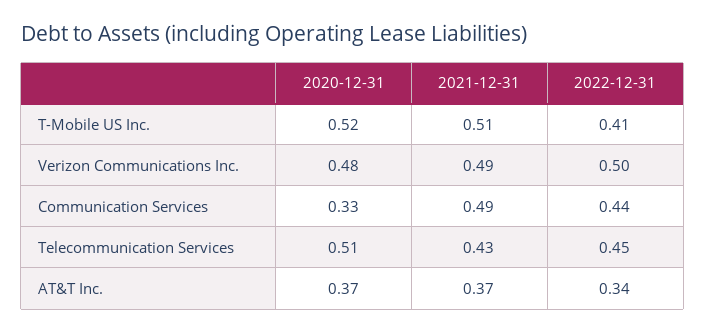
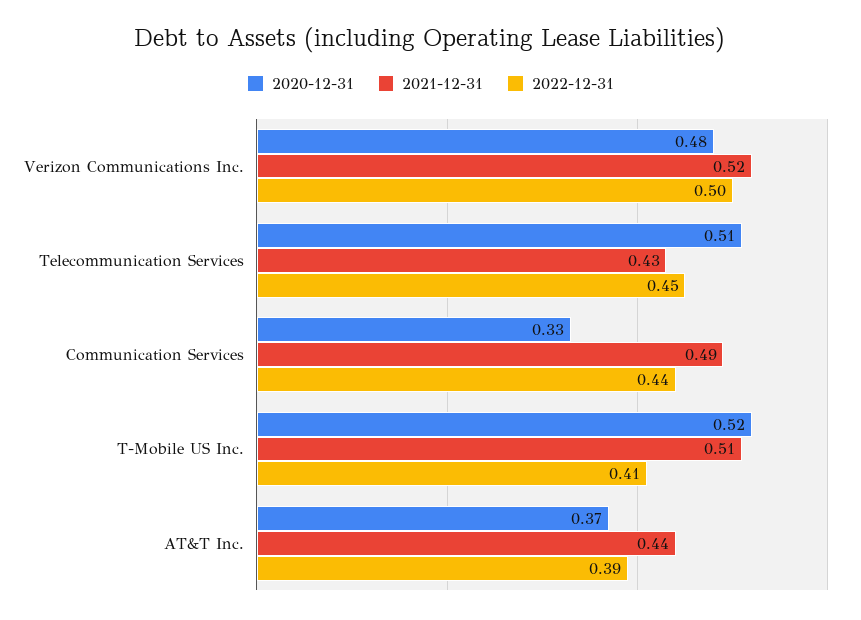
2021-12-31, Verizon Communications Inc.: 0.49 -> 0.52
2021-12-31, AT&T Inc.: 0.37 -> 0.44
2022-12-31, AT&T Inc.: 0.34 -> 0.39

